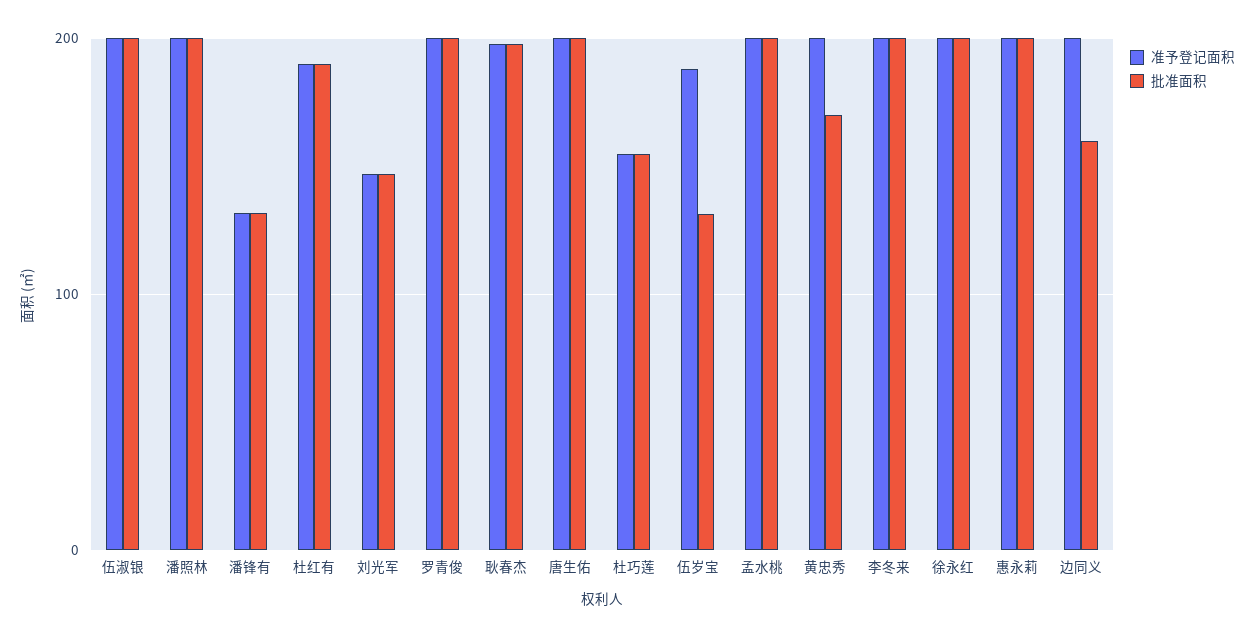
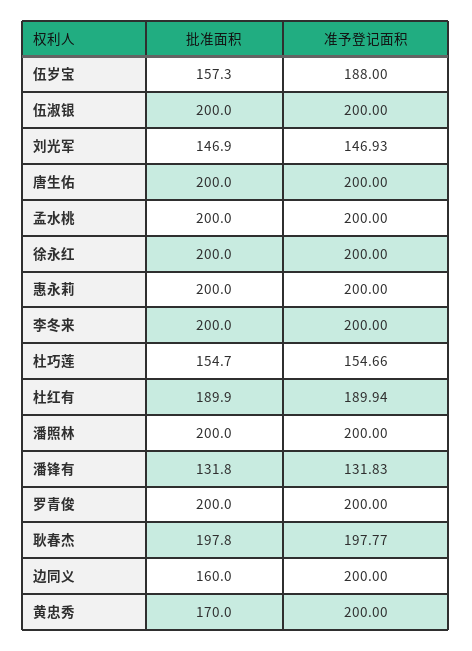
批准面积, 伍岁宝: 130 -> 157.3

